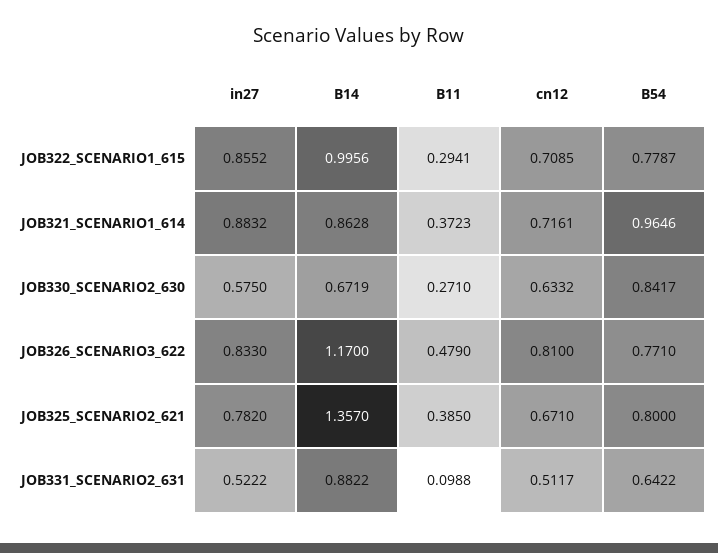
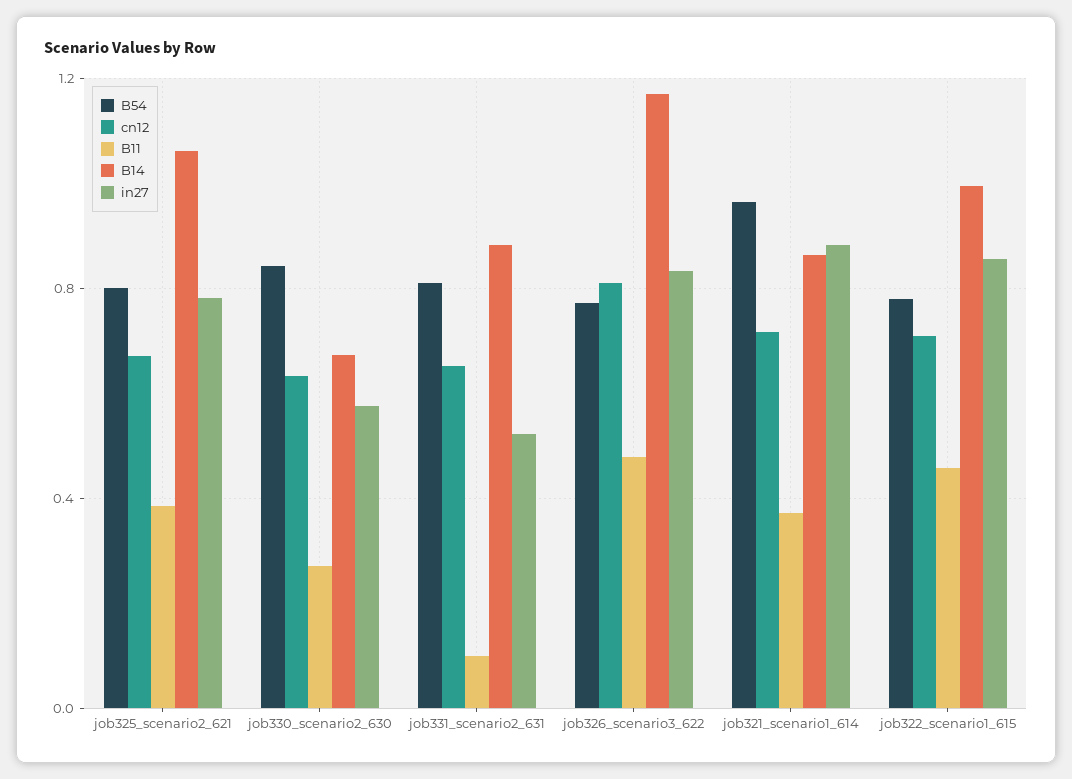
B11, JOB322_SCENARIO1_615: 0.2941 -> 0.45
B14, JOB325_SCENARIO2_621: 1.357 -> 1.05
cn12, JOB331_SCENARIO2_631: 0.5117 -> 0.65
B54, JOB331_SCENARIO2_631: 0.6422 -> 0.8

